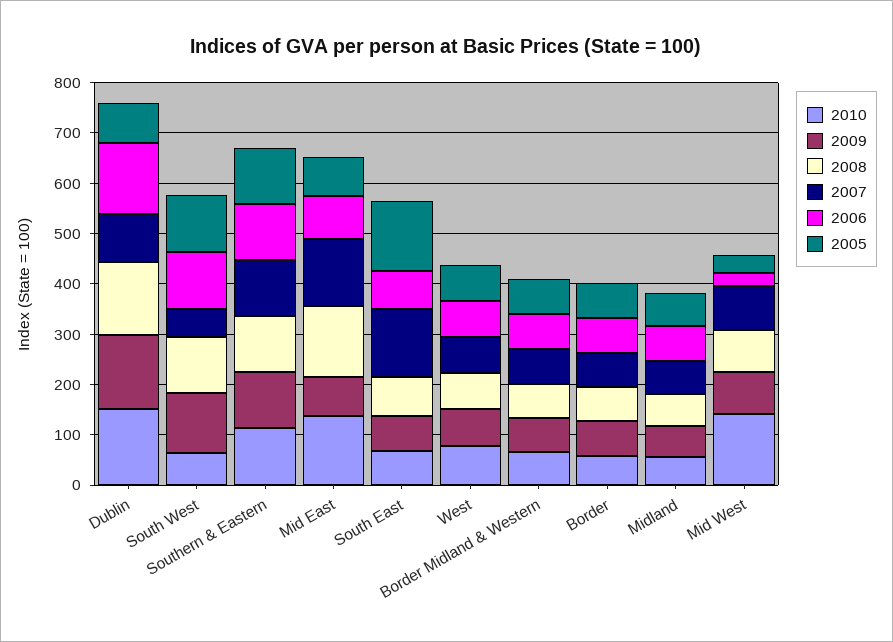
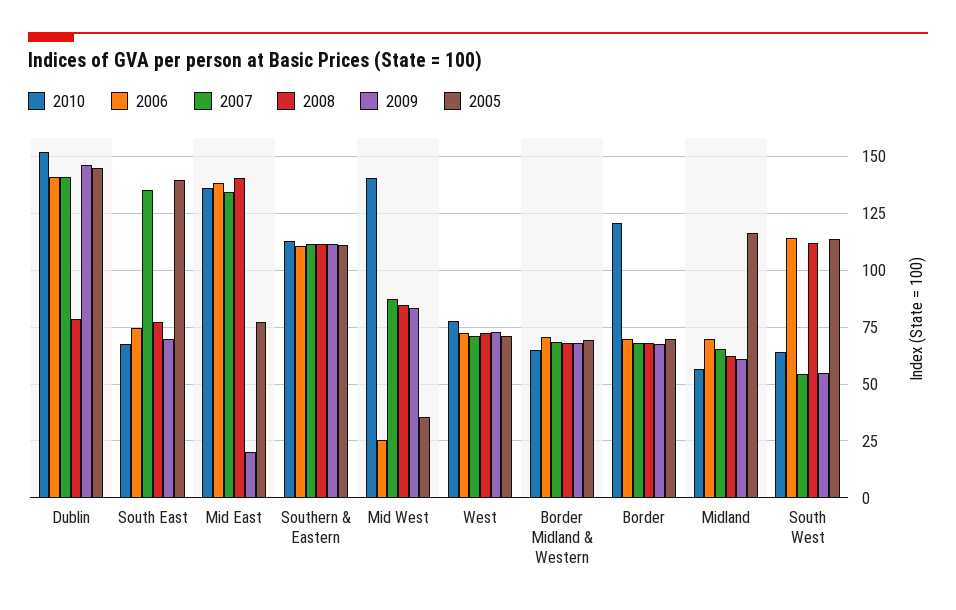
2008, Dublin: 140 -> 80
2007, Dublin: 100 -> 140
2005, Dublin: 80 -> 145
2009, South West: 120 -> 55
2009, Mid East: 80 -> 20
2006, Mid East: 80 -> 140
2010, Border: 60 -> 120
2005, Midland: 60 -> 115

